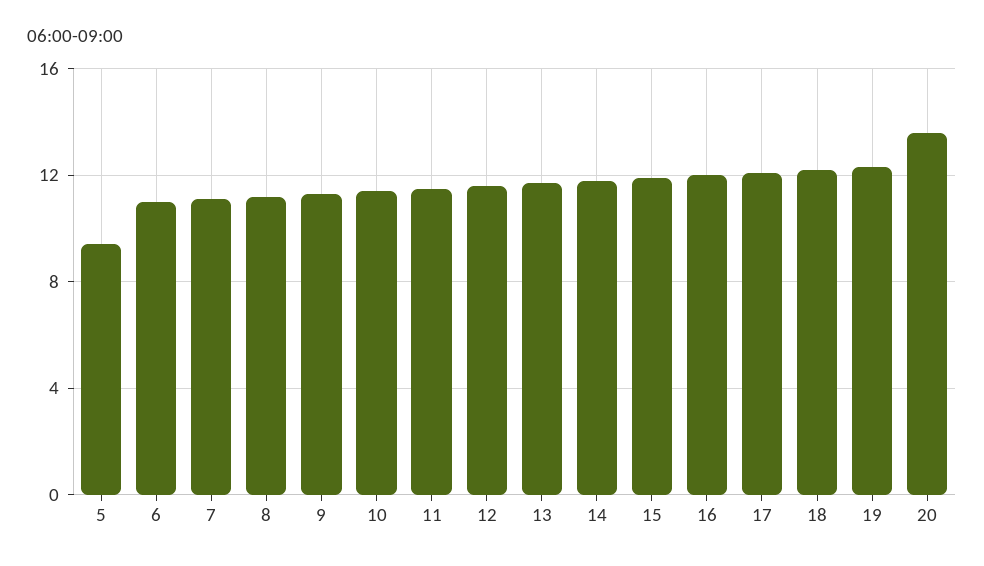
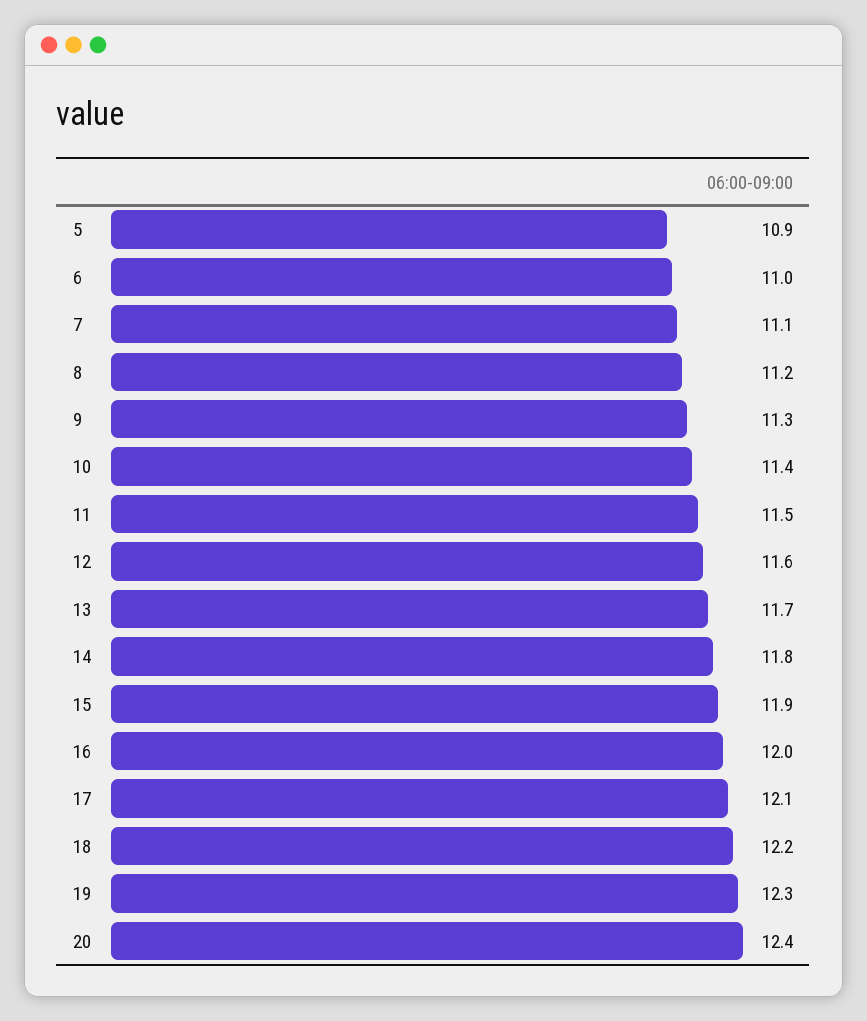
5: 9.5 -> 10.9
20: 13.5 -> 12.4

